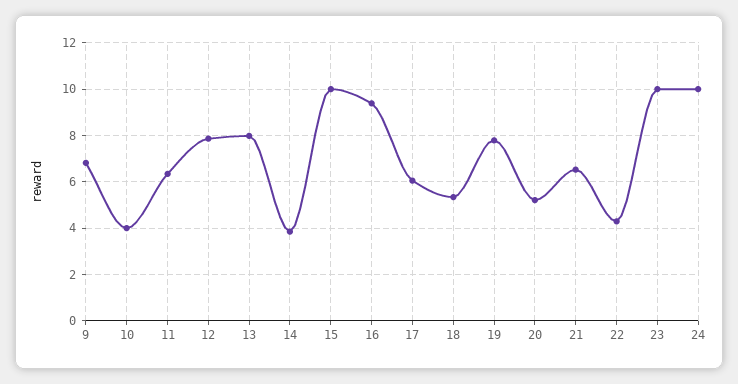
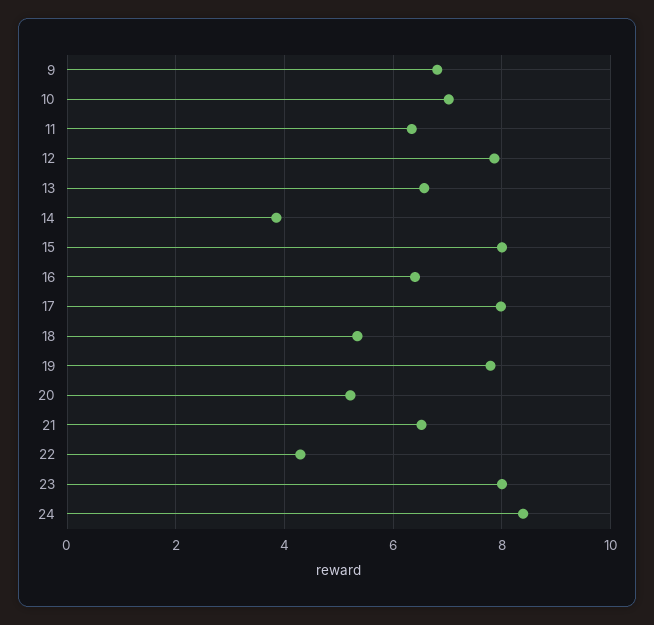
10: 4 -> 7
13: 8 -> 6.6
15: 10 -> 8
16: 9.5 -> 6.4
17: 6 -> 8
23: 10 -> 8
24: 10 -> 8.4

